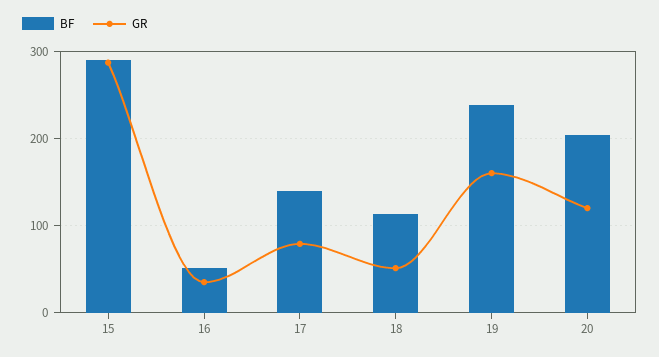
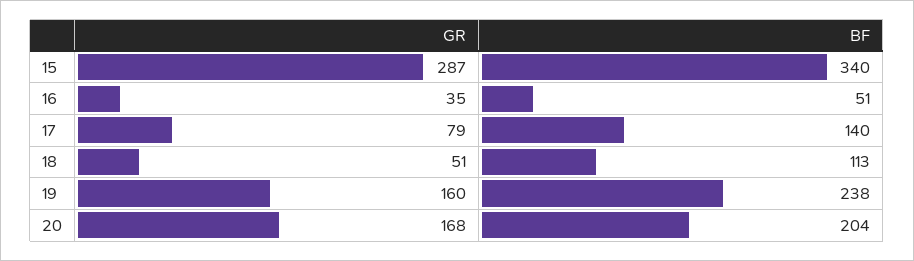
BF, 15: 290 -> 340
GR, 20: 120 -> 168

